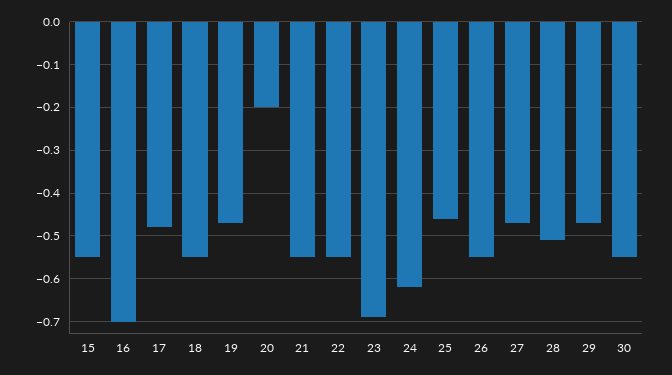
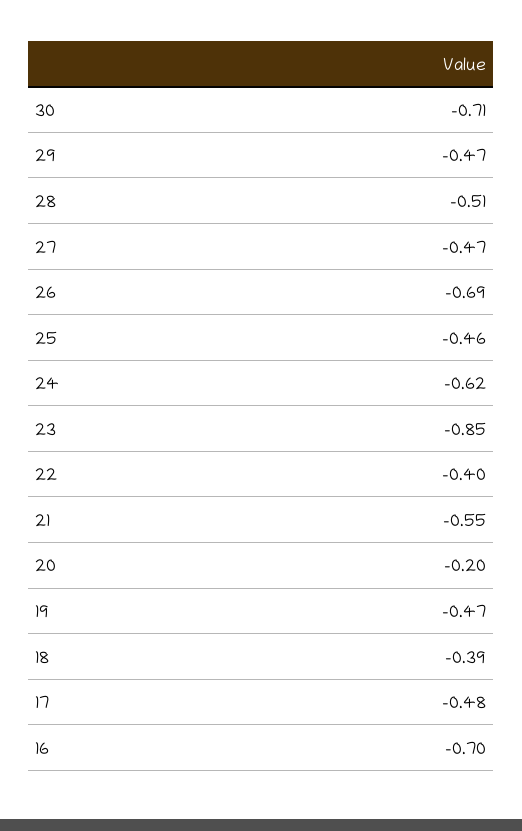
15: -0.55 -> none
18: -0.55 -> -0.39
22: -0.55 -> -0.4
23: -0.7 -> -0.85
26: -0.55 -> -0.69
30: -0.55 -> -0.71

